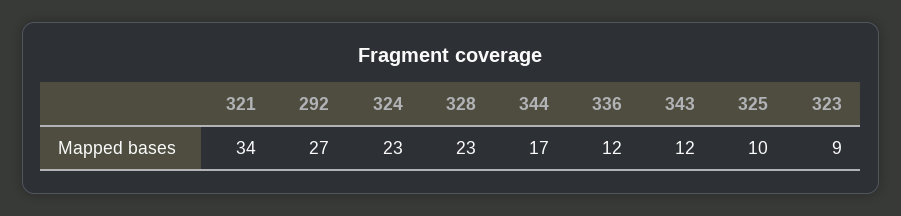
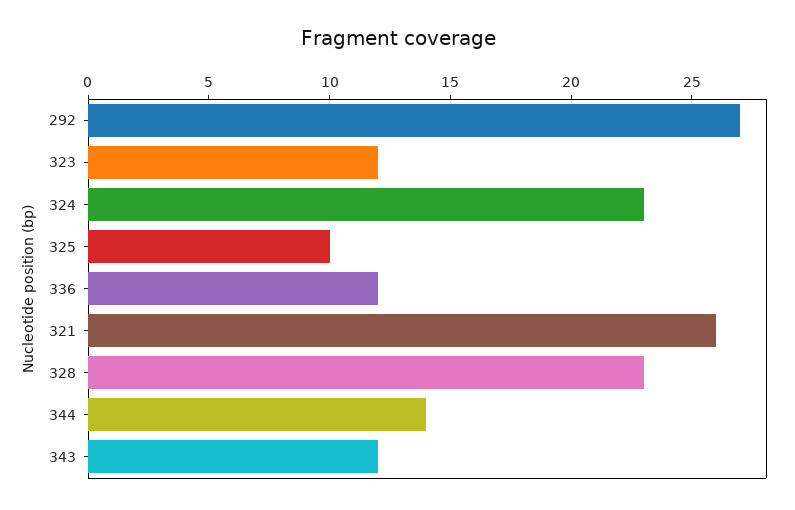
321: 34 -> 26
344: 17 -> 14
323: 9 -> 12

